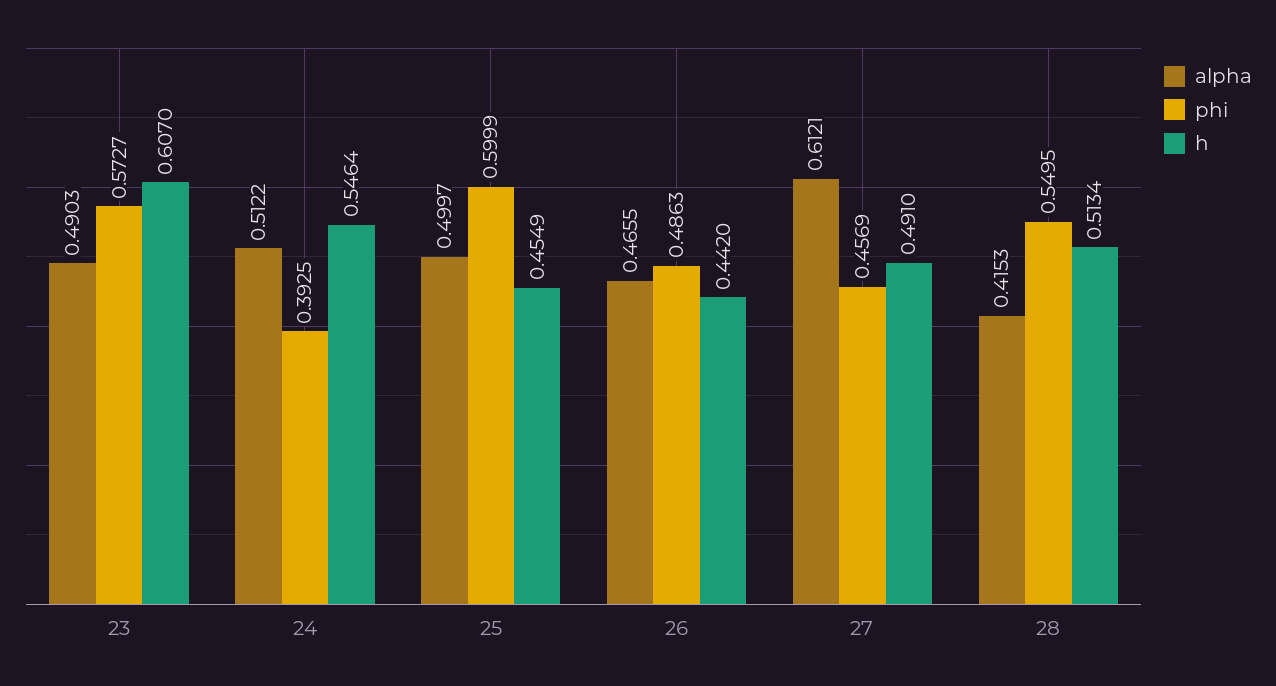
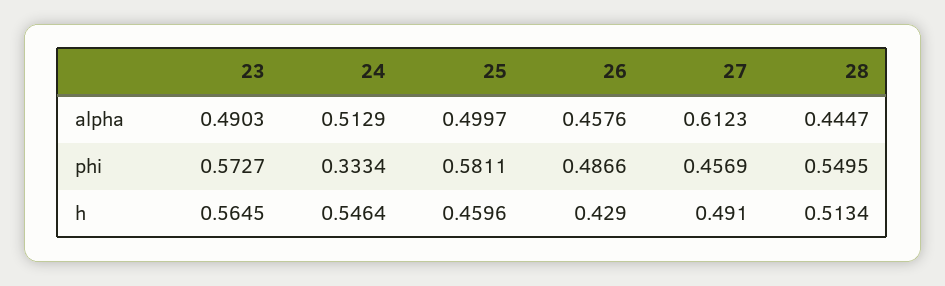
h, 23: 0.607 -> 0.5645
alpha, 24: 0.5122 -> 0.5129
phi, 24: 0.3925 -> 0.3334
phi, 25: 0.5999 -> 0.5811
h, 25: 0.4549 -> 0.4596
alpha, 26: 0.4655 -> 0.4576
phi, 26: 0.4863 -> 0.4866
h, 26: 0.442 -> 0.429
alpha, 27: 0.6121 -> 0.6123
alpha, 28: 0.4153 -> 0.4447

